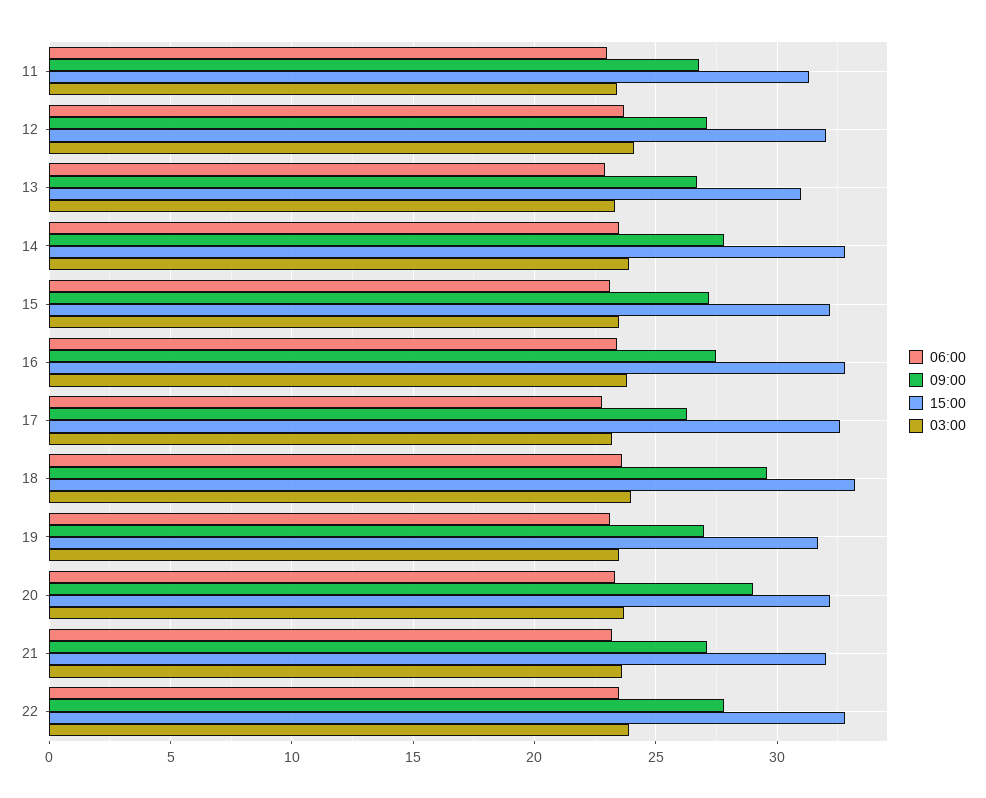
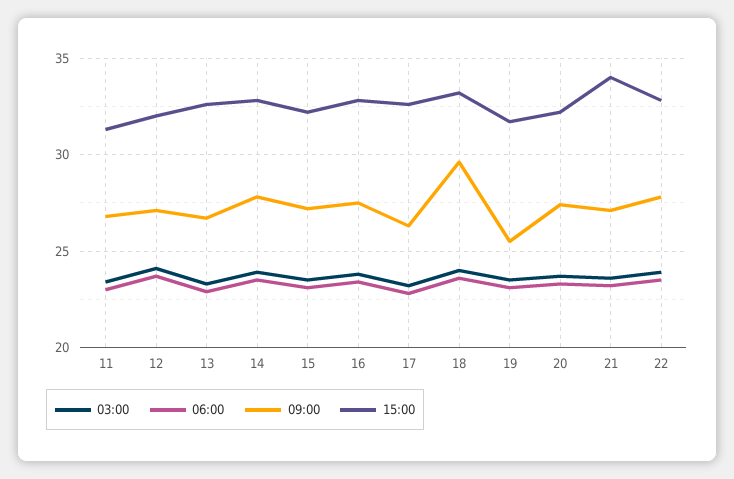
15:00, 13: 31 -> 32.5
09:00, 19: 27 -> 25.5
09:00, 20: 29 -> 27.5
15:00, 21: 32 -> 34

